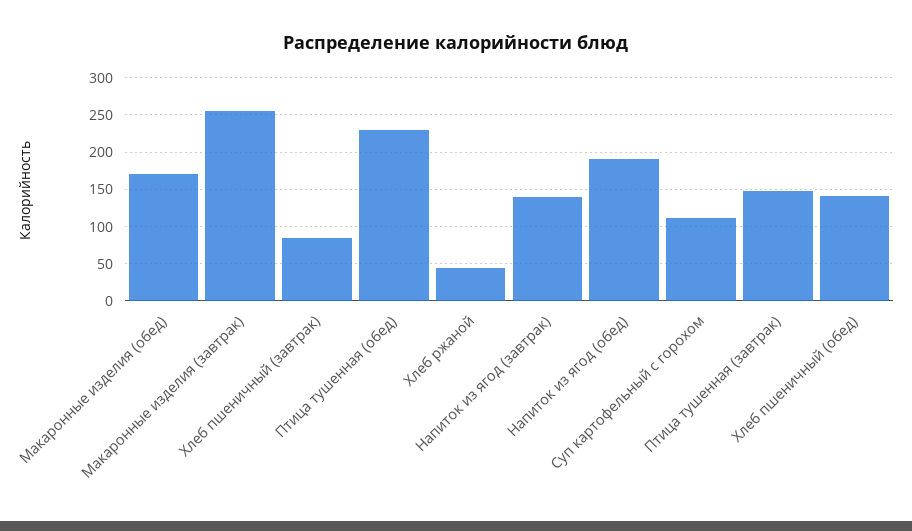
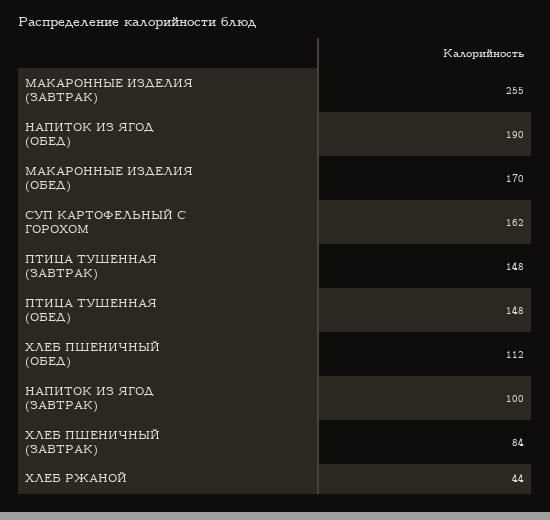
Птица тушенная (обед): 230 -> 148
Напиток из ягод (завтрак): 140 -> 100
Суп картофельный с горохом: 110 -> 162
Хлеб пшеничный (обед): 140 -> 112

